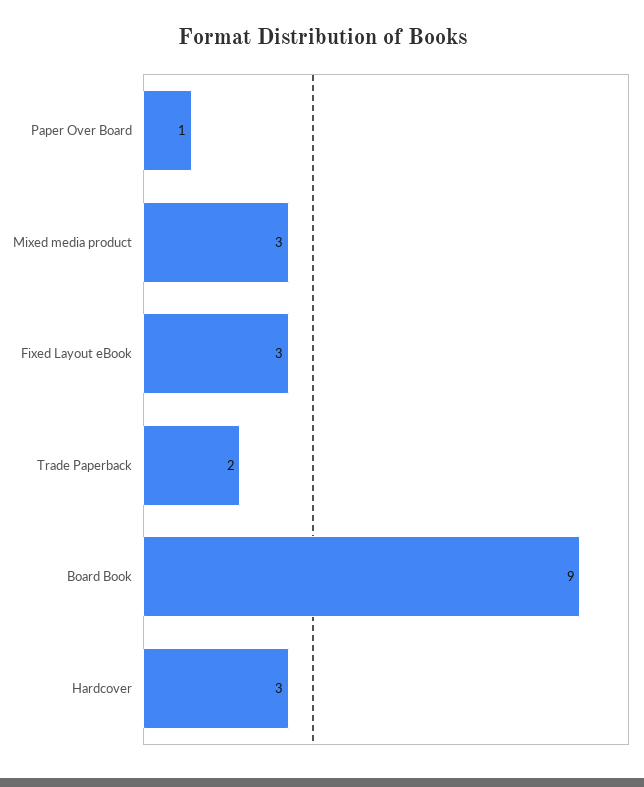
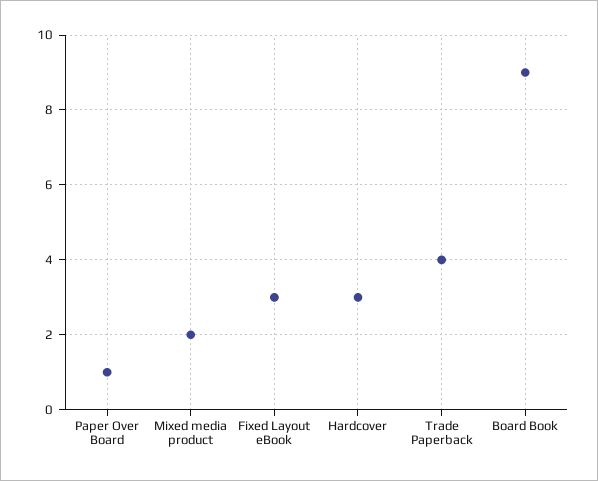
Mixed media product: 3 -> 2
Trade Paperback: 2 -> 4

